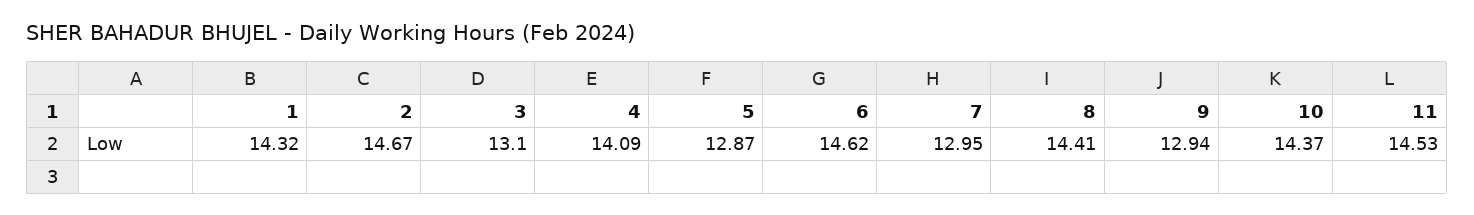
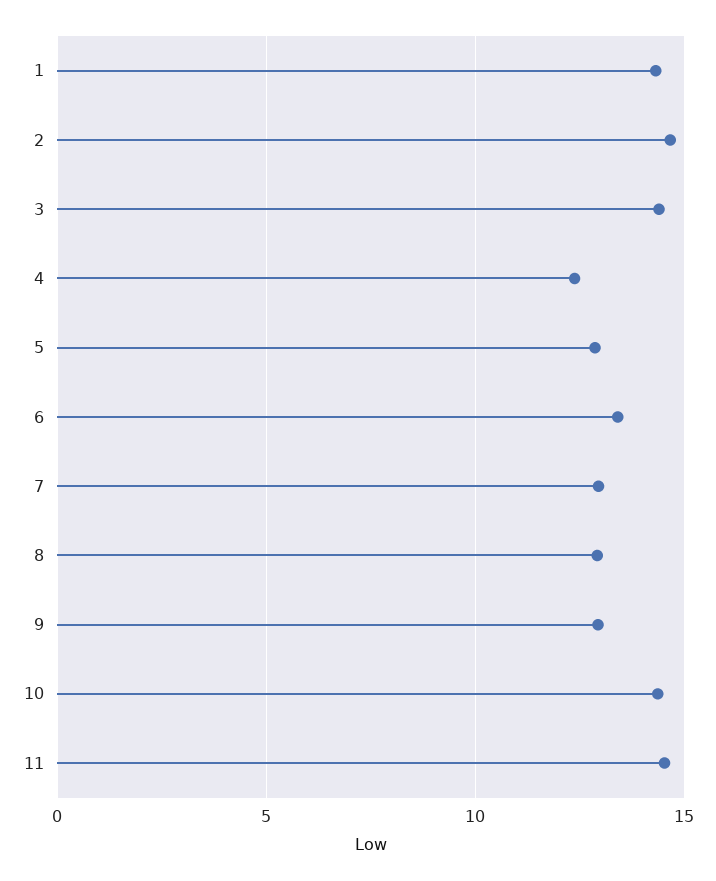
3: 13.1 -> 14.5
4: 14.09 -> 12.5
6: 14.62 -> 13.5
8: 14.41 -> 13

